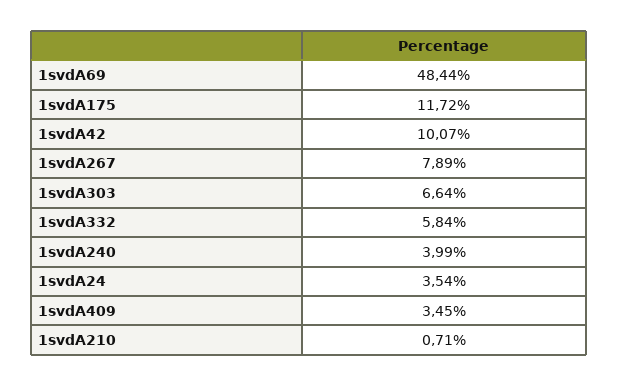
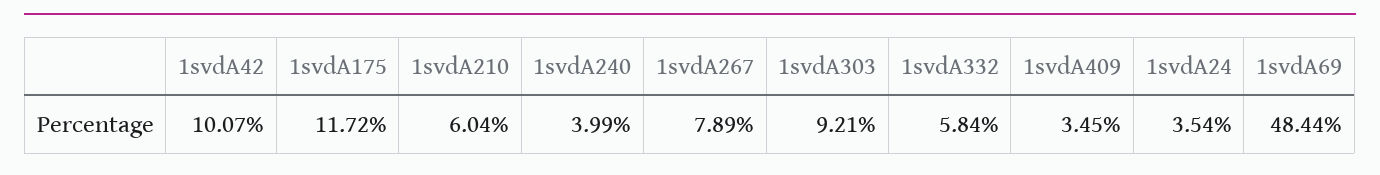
1svdA303: 6.64 -> 9.21
1svdA210: 0.71 -> 6.04

